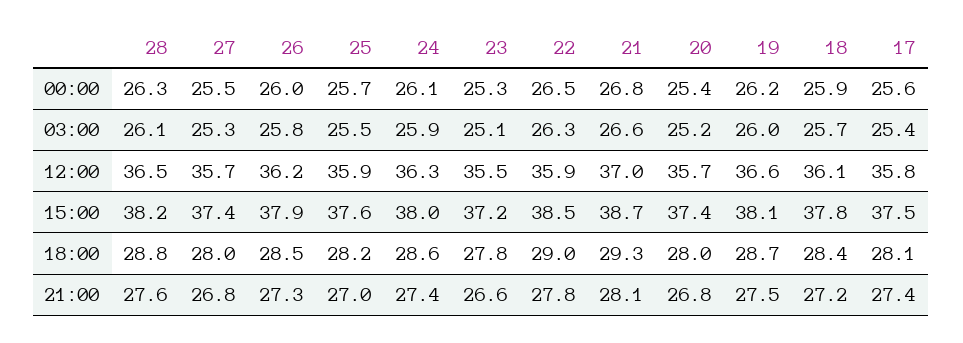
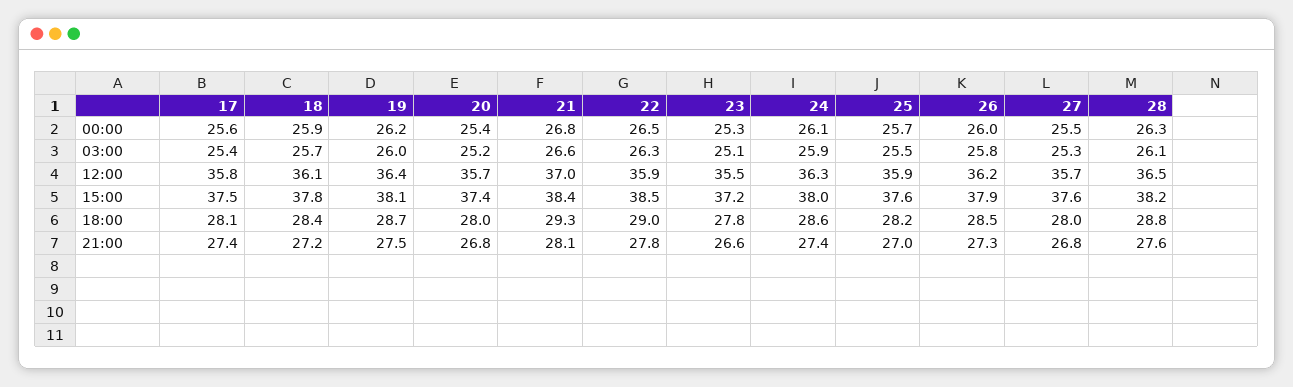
19, 12:00: 36.6 -> 36.4
27, 15:00: 37.4 -> 37.6
21, 15:00: 38.7 -> 38.4

